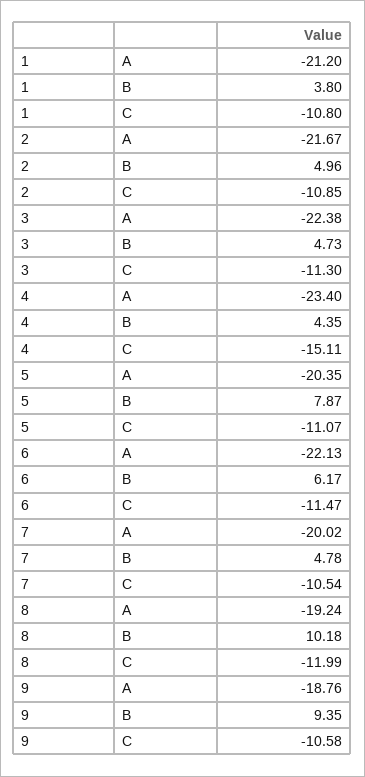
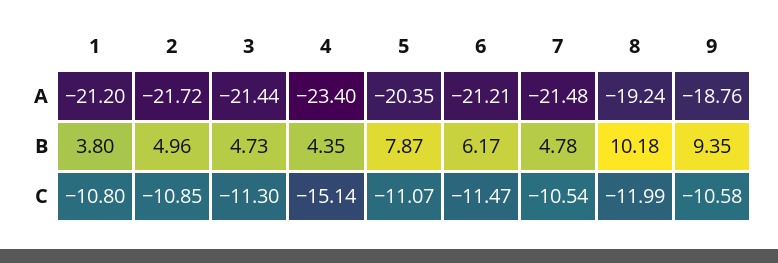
2, A: -21.67 -> -21.72
3, A: -22.38 -> -21.44
4, C: -15.11 -> -15.14
6, A: -22.13 -> -21.21
7, A: -20.02 -> -21.48

